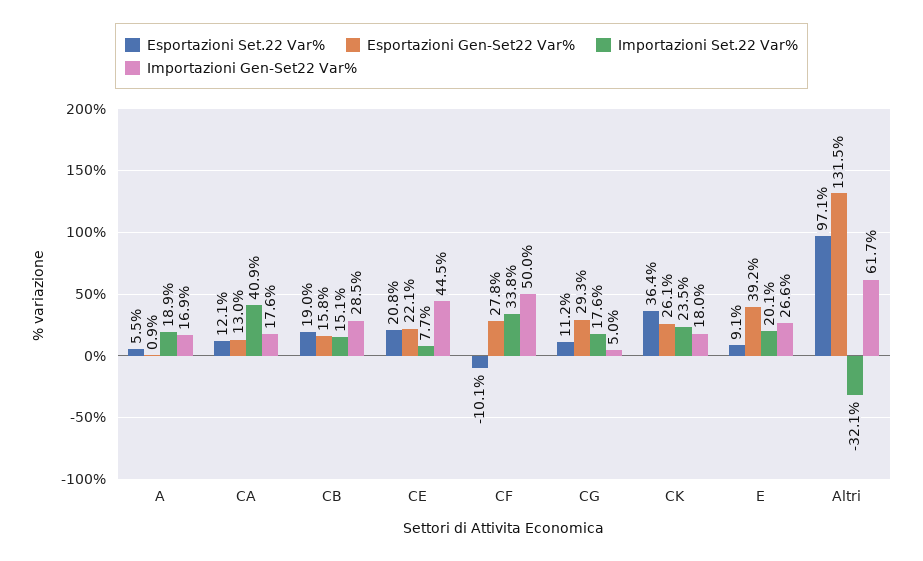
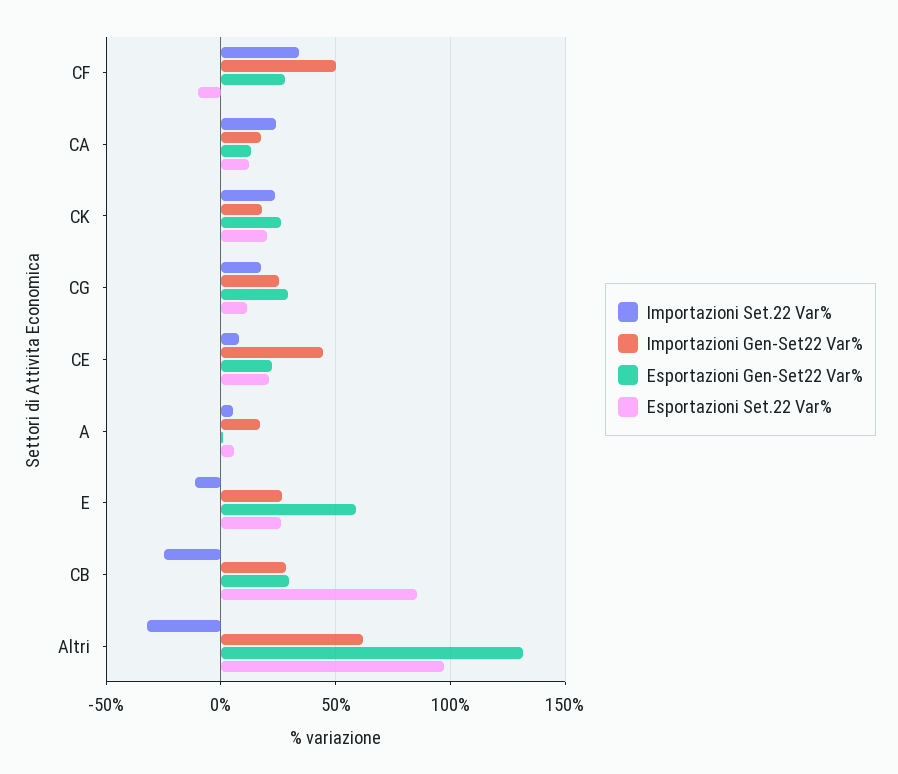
Importazioni Set.22 Var%, A: 18.9 -> 5
Importazioni Set.22 Var%, CA: 40.9 -> 25
Esportazioni Set.22 Var%, CB: 19 -> 85
Esportazioni Gen-Set22 Var%, CB: 15.8 -> 30
Importazioni Set.22 Var%, CB: 15.1 -> -25
Importazioni Gen-Set22 Var%, CG: 5 -> 25
Esportazioni Set.22 Var%, CK: 36.4 -> 20
Esportazioni Set.22 Var%, E: 9.1 -> 25
Esportazioni Gen-Set22 Var%, E: 39.2 -> 60
Importazioni Set.22 Var%, E: 20.1 -> -10

